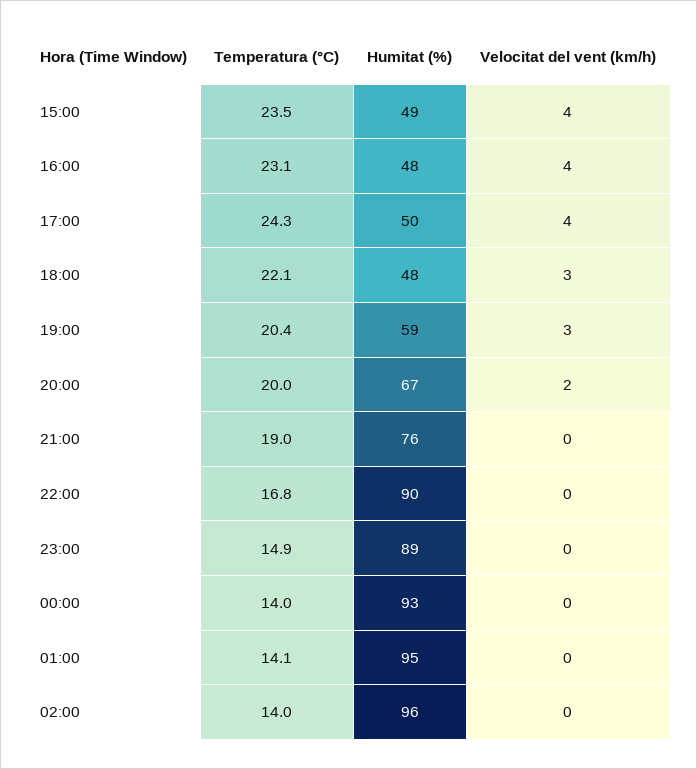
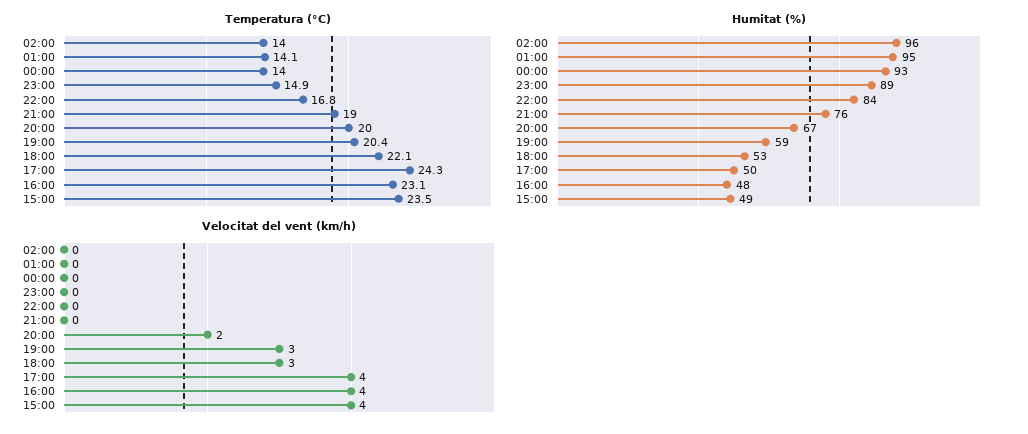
Humitat (%), 18:00: 48 -> 53
Humitat (%), 22:00: 90 -> 84

